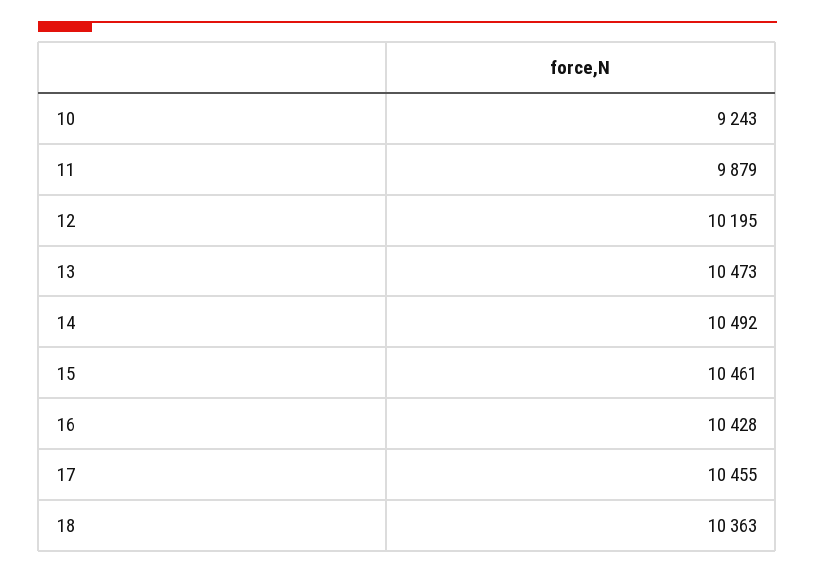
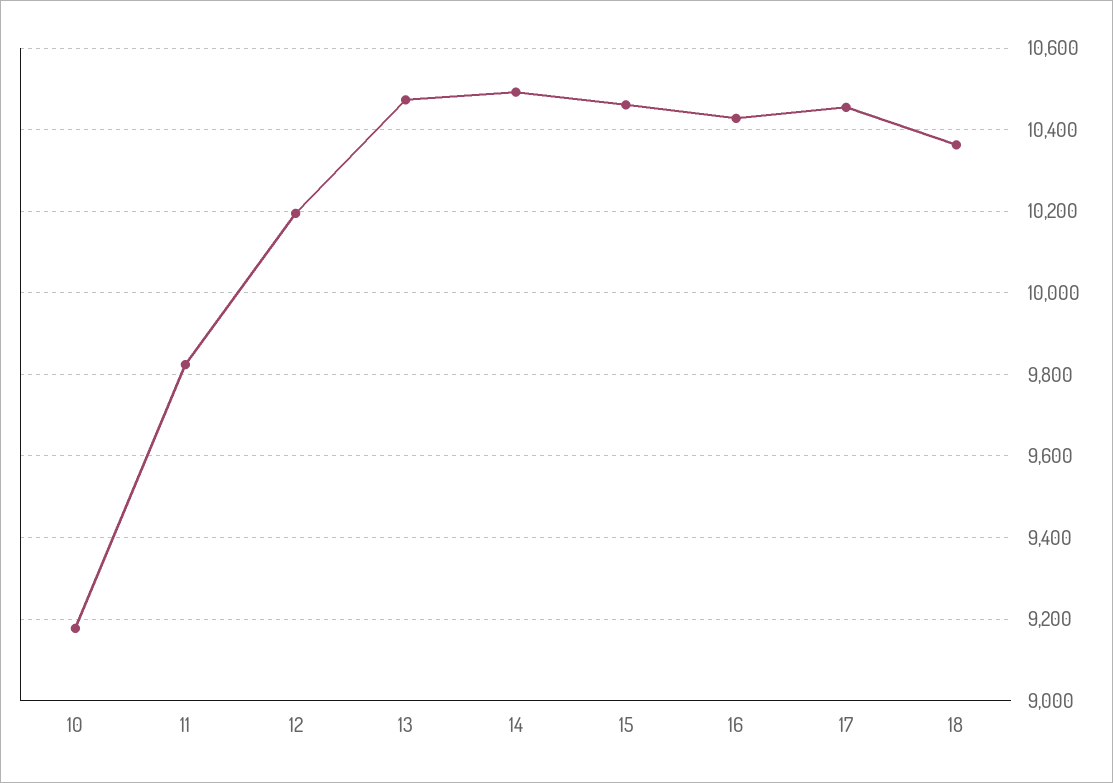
10: 9243 -> 9180
11: 9879 -> 9820

